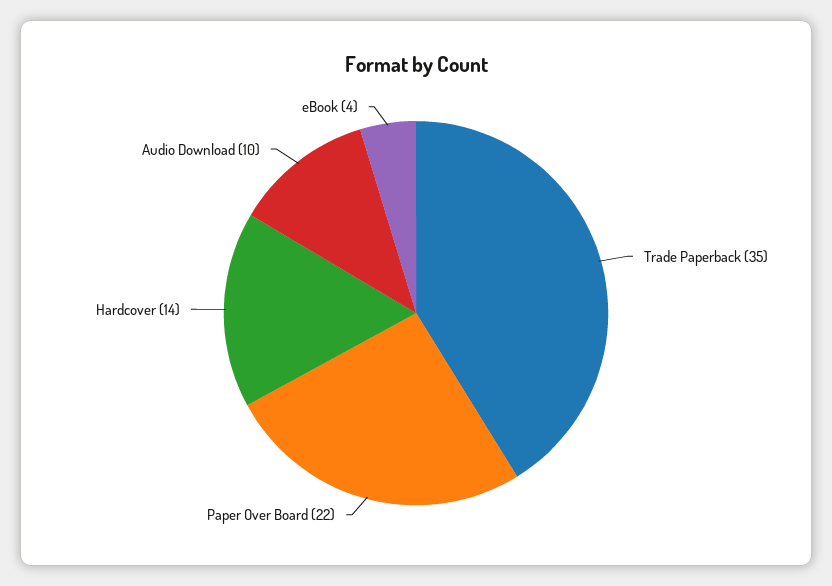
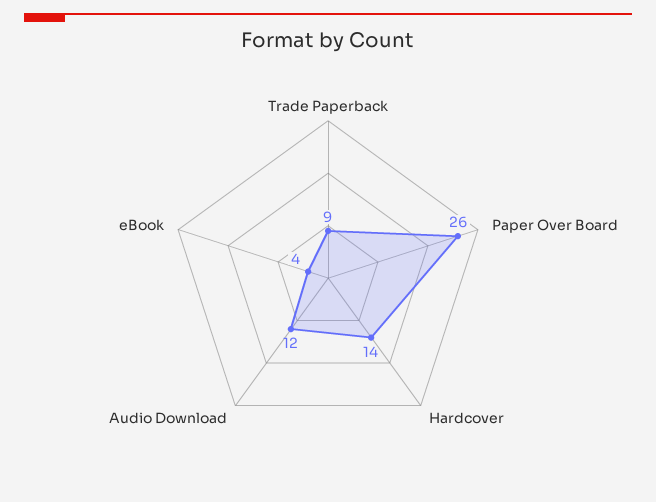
Trade Paperback: 35 -> 9
Paper Over Board: 22 -> 26
Audio Download: 10 -> 12

